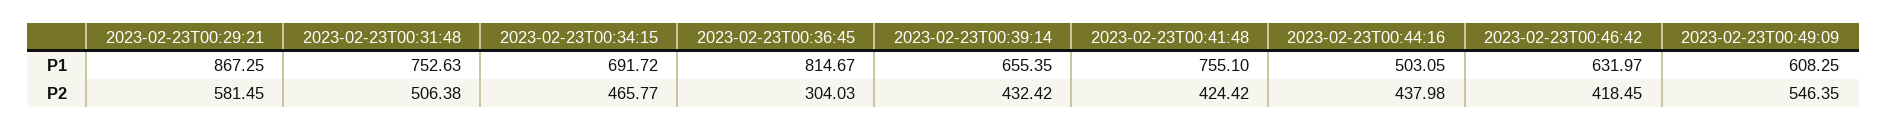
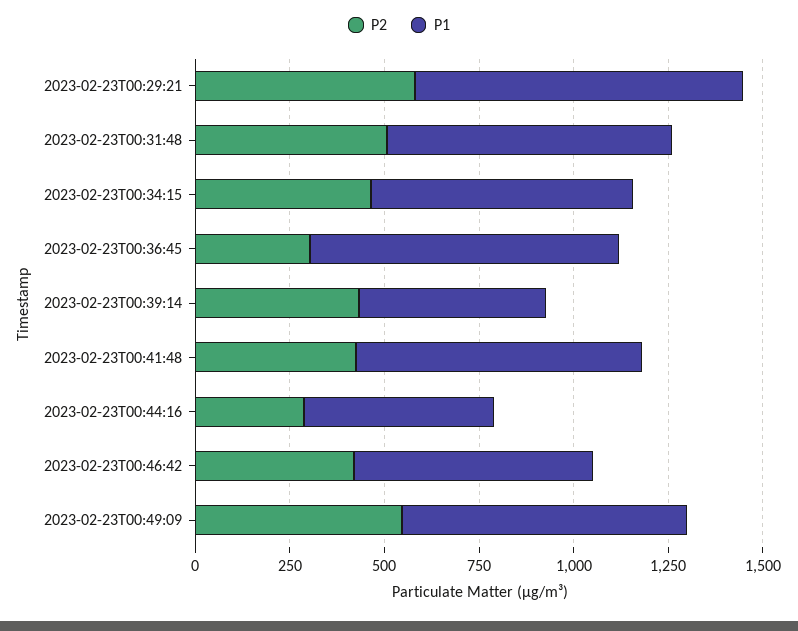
P1, 2023-02-23T00:39:14: 655.35 -> 500
P1, 2023-02-23T00:49:09: 608.25 -> 750
P2, 2023-02-23T00:44:16: 437.98 -> 300

